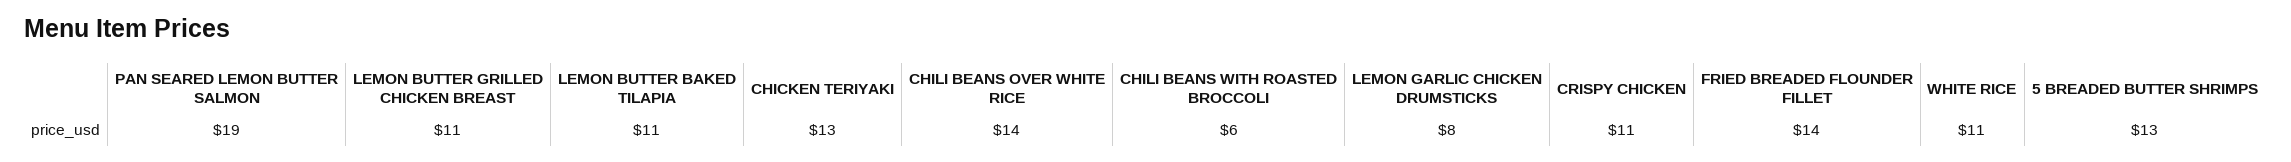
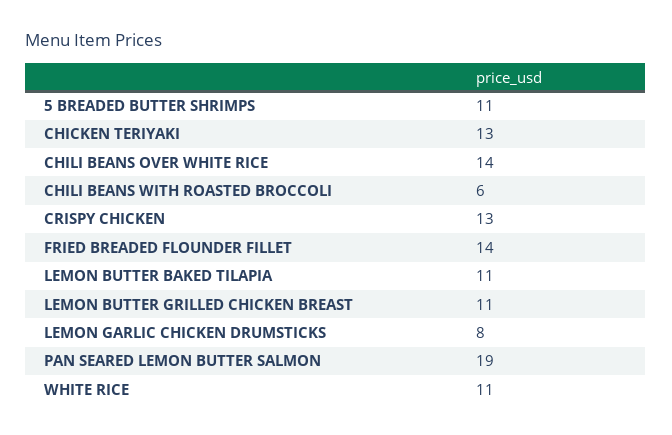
CRISPY CHICKEN: 11 -> 13
5 BREADED BUTTER SHRIMPS: 13 -> 11

